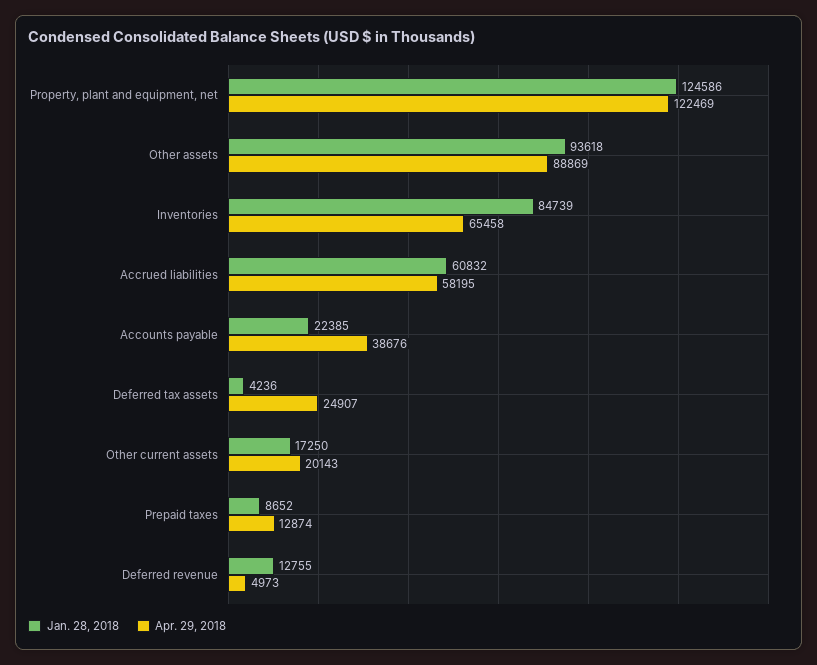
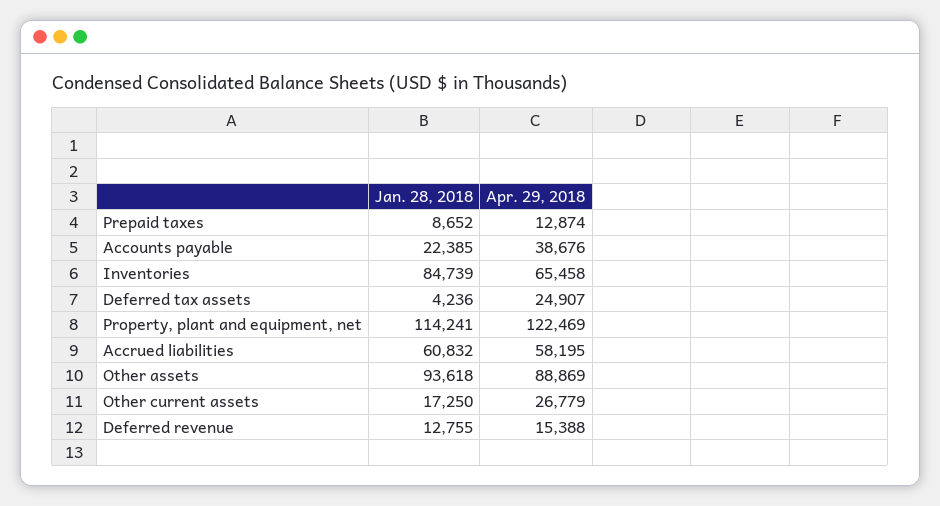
Jan. 28, 2018, Property, plant and equipment, net: 124586 -> 114241
Apr. 29, 2018, Other current assets: 20143 -> 26779
Apr. 29, 2018, Deferred revenue: 4973 -> 15388

